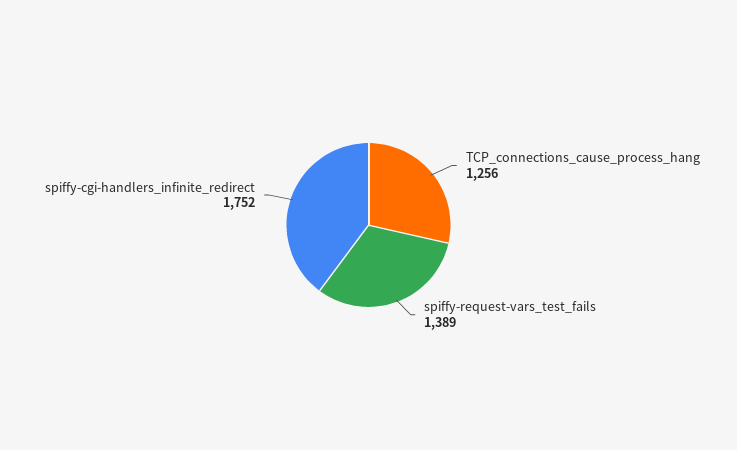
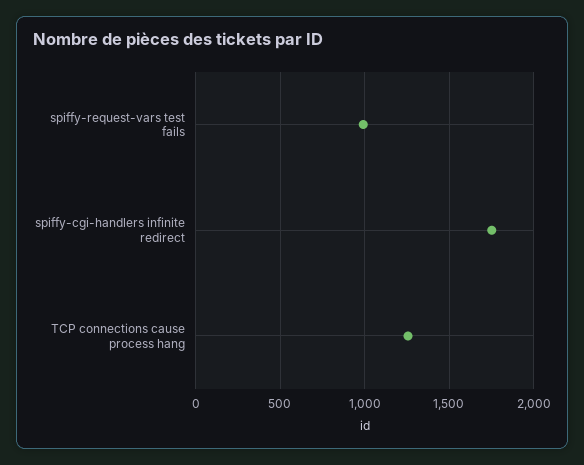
spiffy-request-vars_test_fails: 1389 -> 1000

